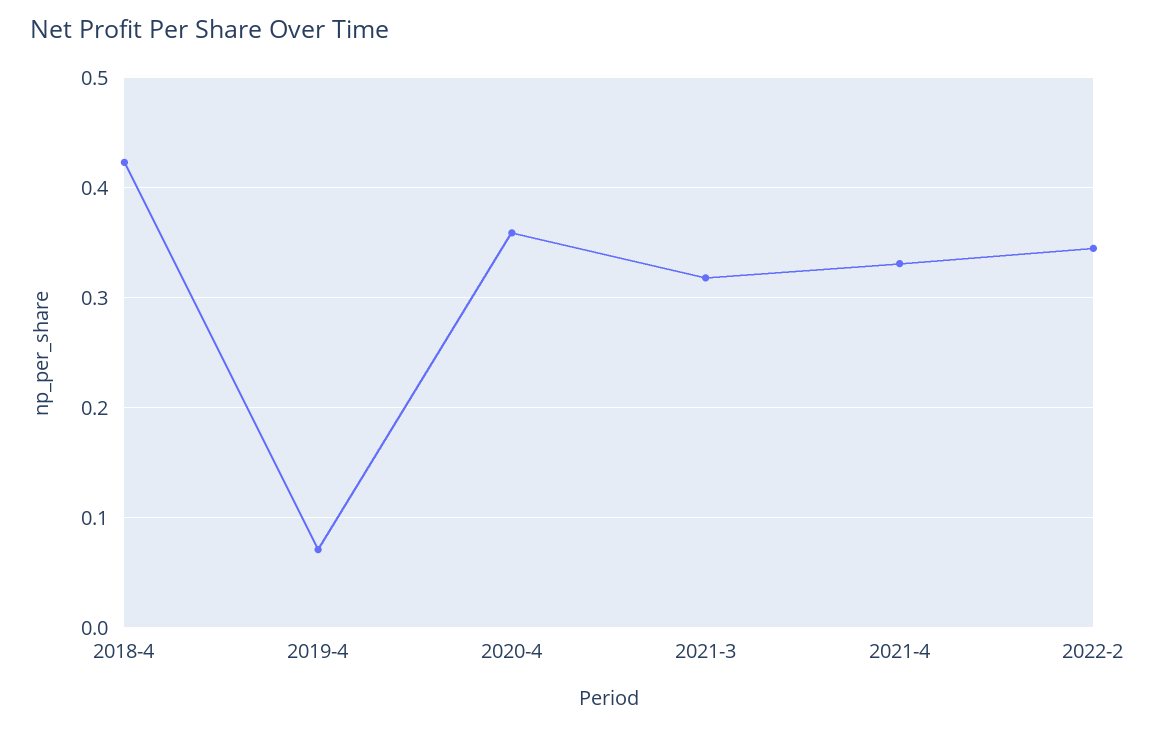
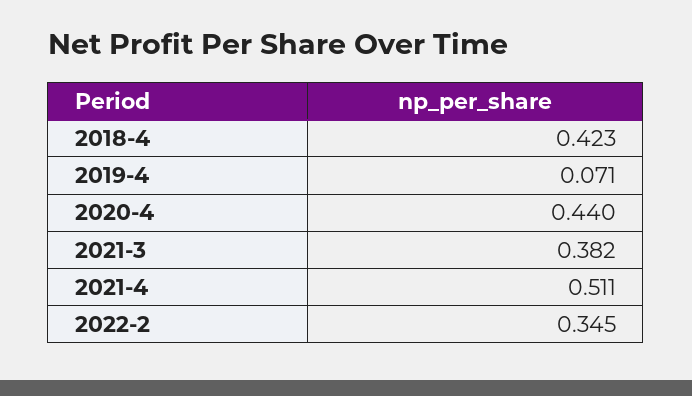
2020-4: 0.36 -> 0.44
2021-3: 0.32 -> 0.382
2021-4: 0.33 -> 0.511

